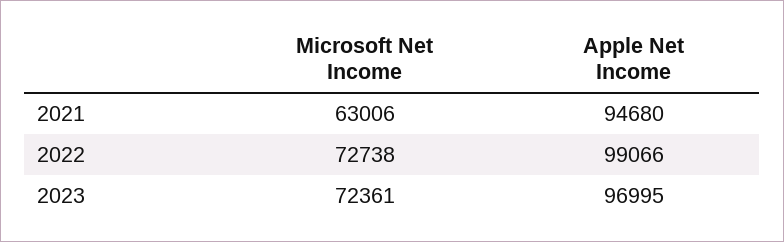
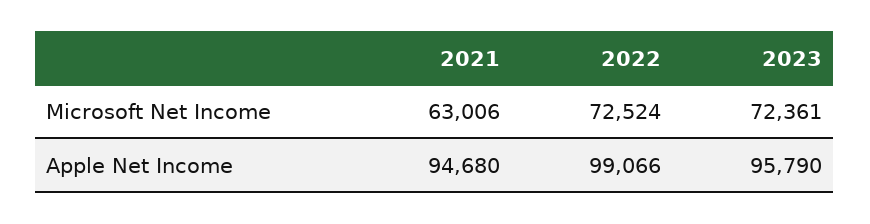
Microsoft Net Income, 2022: 72738 -> 72524
Apple Net Income, 2023: 96995 -> 95790

